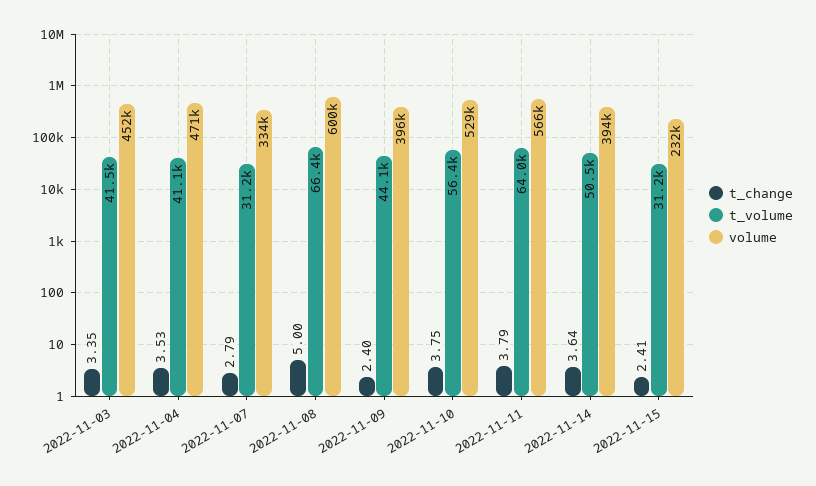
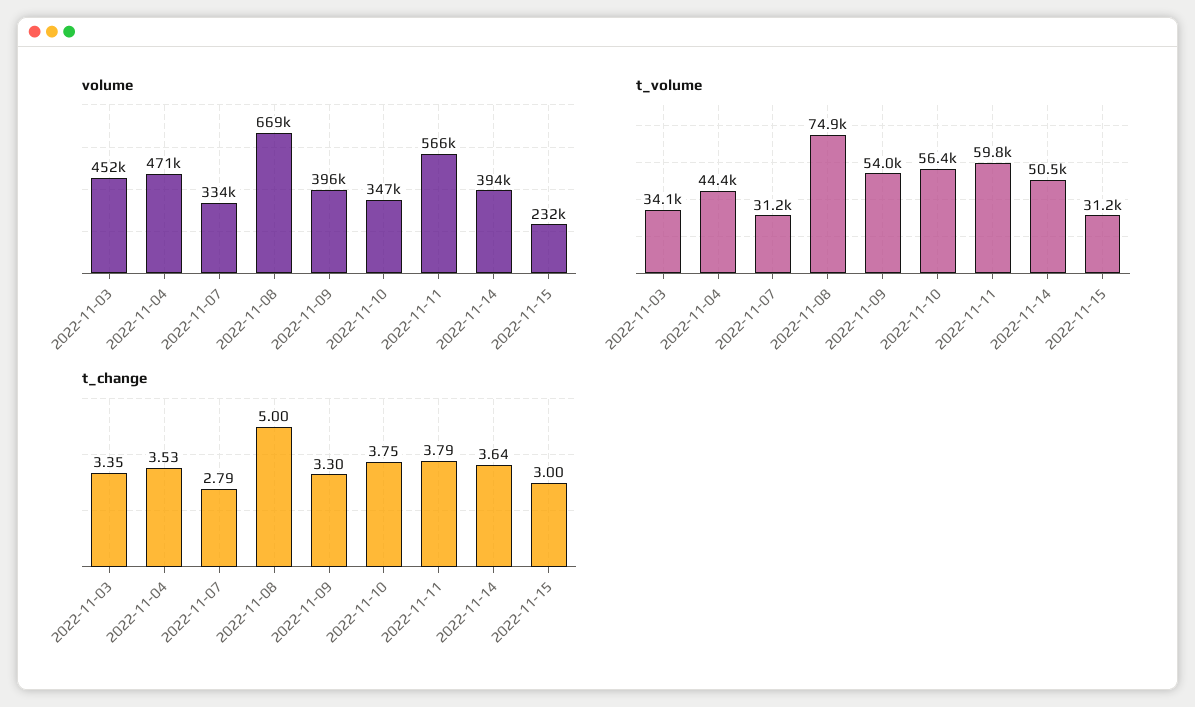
t_volume, 2022-11-03: 41500 -> 34100
t_volume, 2022-11-04: 41100 -> 44400
t_volume, 2022-11-08: 66400 -> 74900
volume, 2022-11-08: 600000 -> 669000
t_change, 2022-11-09: 2.4 -> 3.3
t_volume, 2022-11-09: 44100 -> 54000
volume, 2022-11-10: 529000 -> 347000
t_volume, 2022-11-11: 64000 -> 59800
t_change, 2022-11-15: 2.41 -> 3

